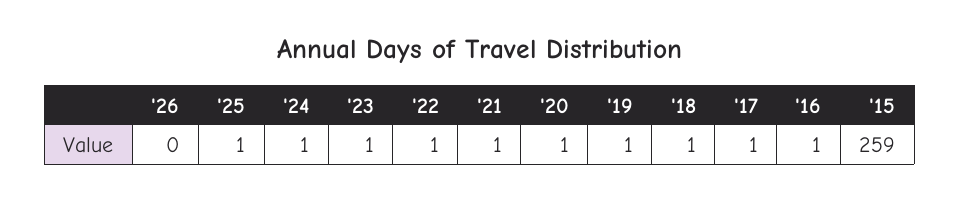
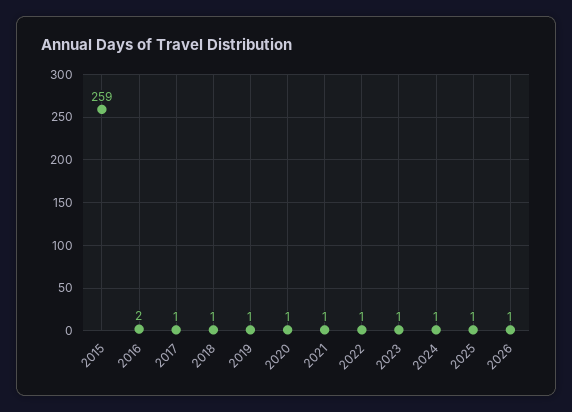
'26: 0 -> 1
'16: 1 -> 2

